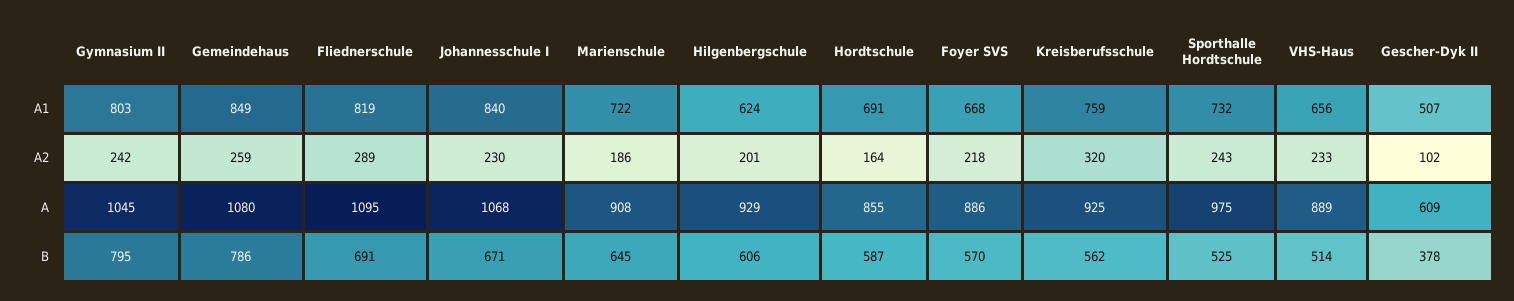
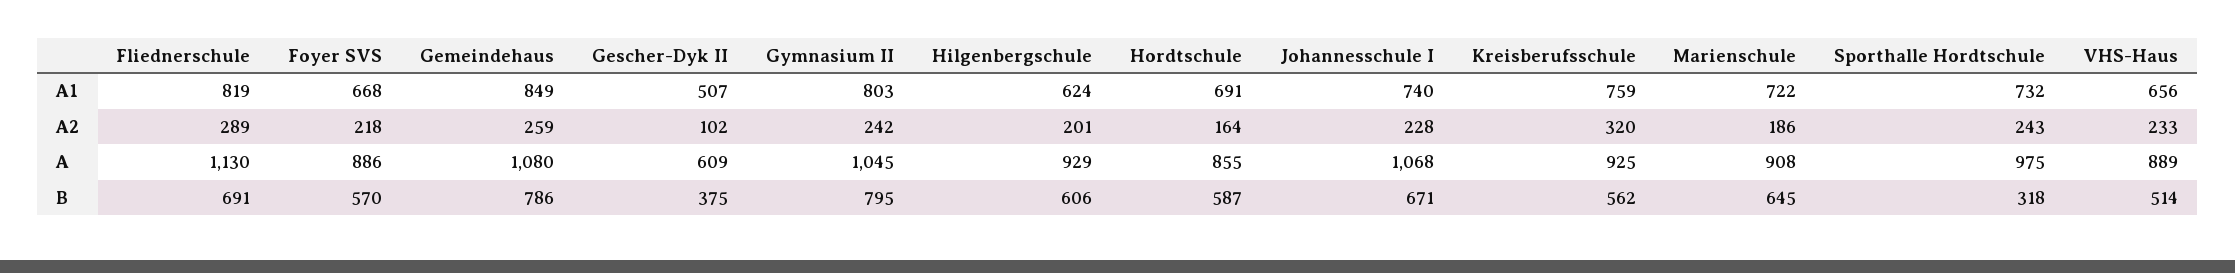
Johannesschule I, A1: 840 -> 740
Johannesschule I, A2: 230 -> 228
Fliednerschule, A: 1095 -> 1130
Sporthalle Hordtschule, B: 525 -> 318
Gescher-Dyk II, B: 378 -> 375

